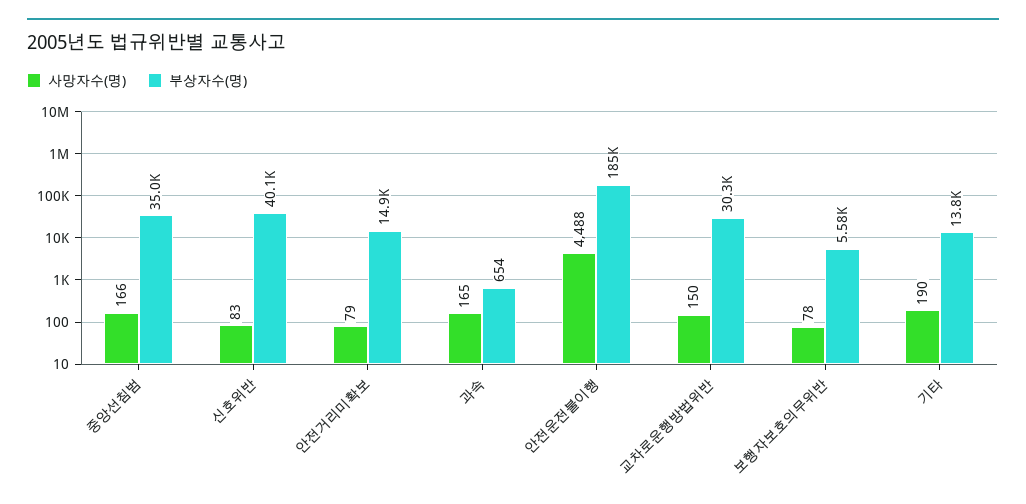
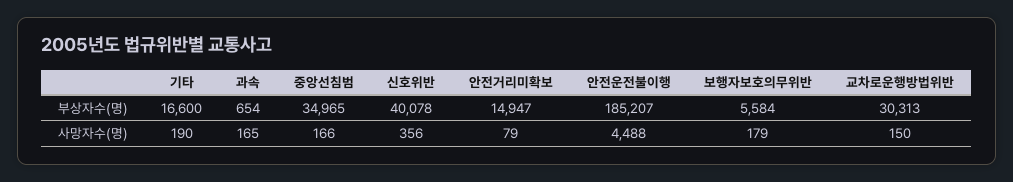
사망자수(명), 신호위반: 83 -> 356
사망자수(명), 보행자보호의무위반: 78 -> 179
부상자수(명), 기타: 13800 -> 16600

